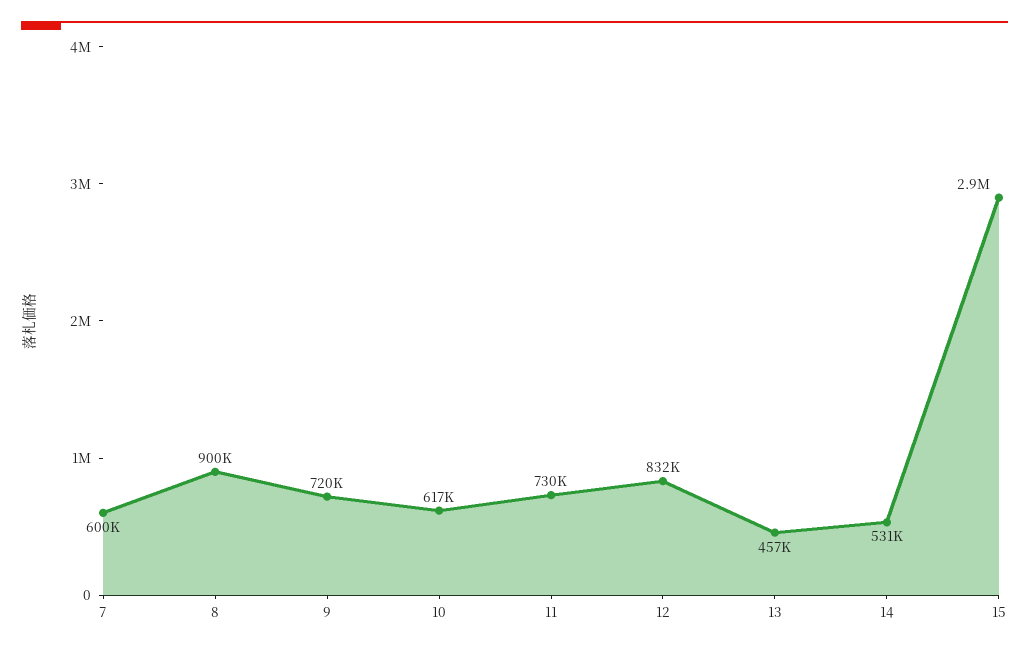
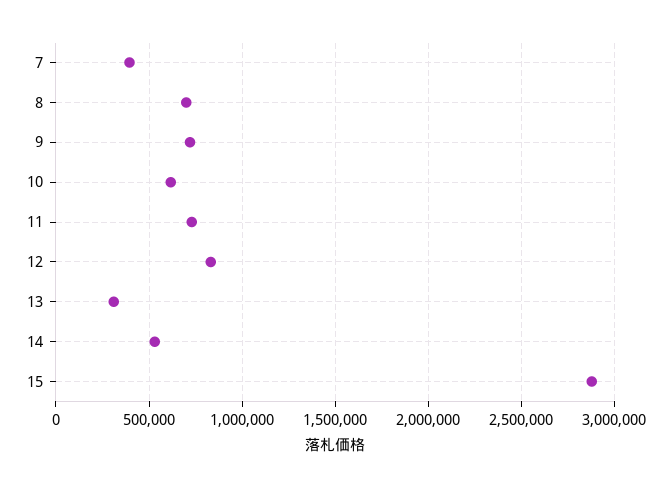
7: 600000 -> 400000
8: 900000 -> 700000
13: 457000 -> 300000

